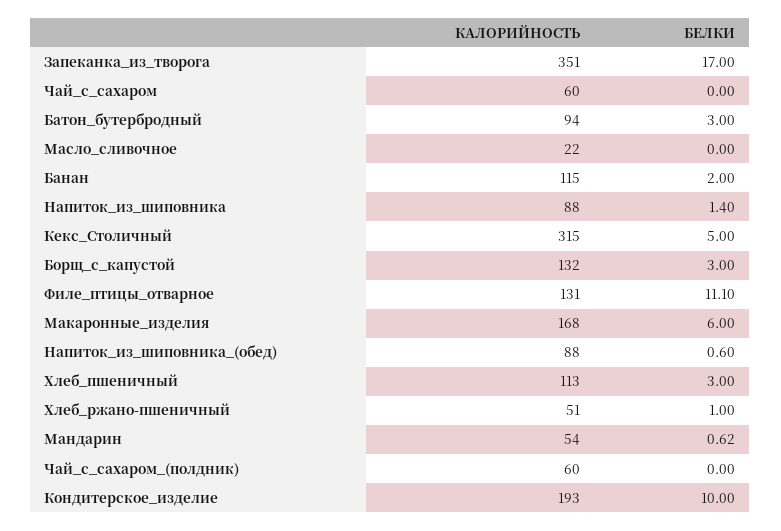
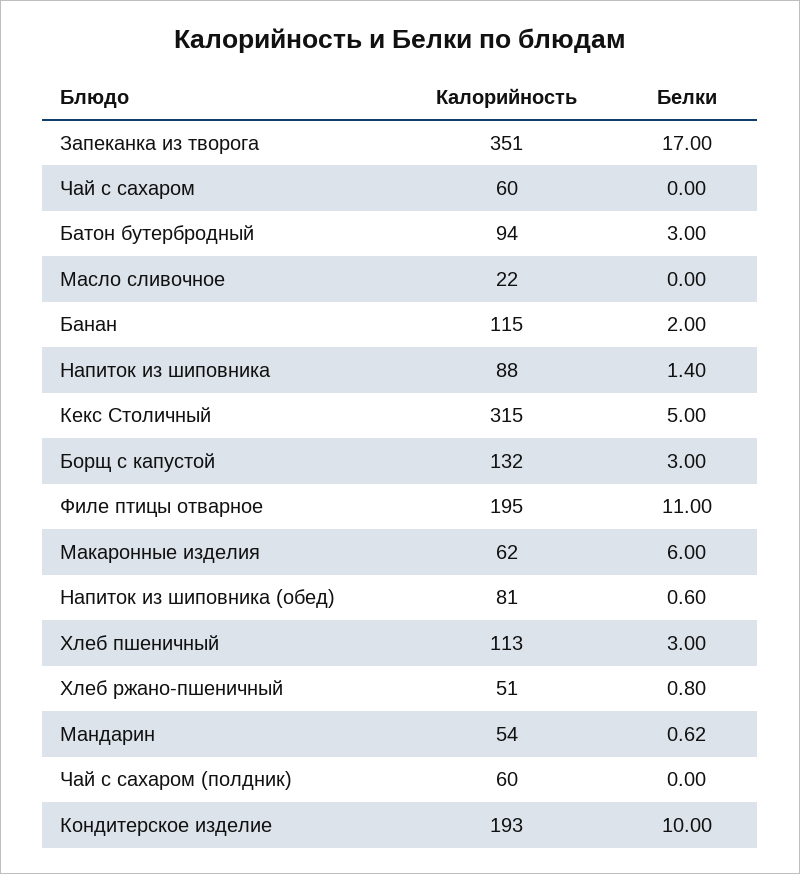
КАЛОРИЙНОСТЬ, Филе_птицы_отварное: 131 -> 195
БЕЛКИ, Филе_птицы_отварное: 11.1 -> 11
КАЛОРИЙНОСТЬ, Макаронные_изделия: 168 -> 62
КАЛОРИЙНОСТЬ, Напиток_из_шиповника_(обед): 88 -> 81
БЕЛКИ, Хлеб_ржано-пшеничный: 1 -> 0.8

